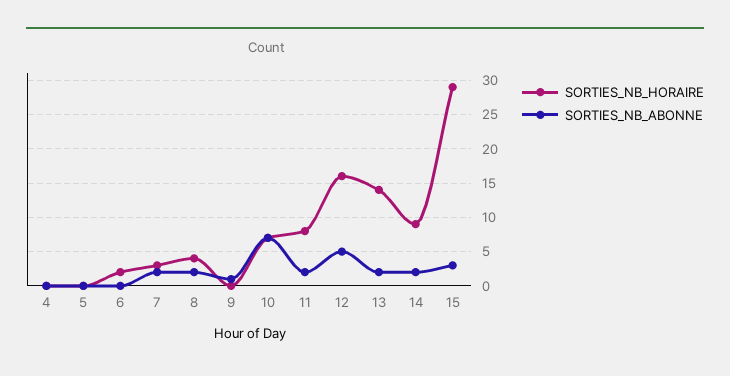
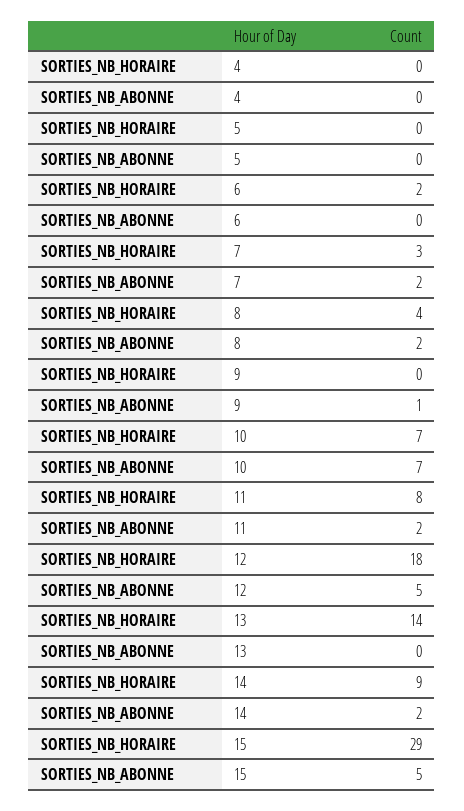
SORTIES_NB_HORAIRE, 12: 16 -> 18
SORTIES_NB_ABONNE, 13: 2 -> 0
SORTIES_NB_ABONNE, 15: 3 -> 5

